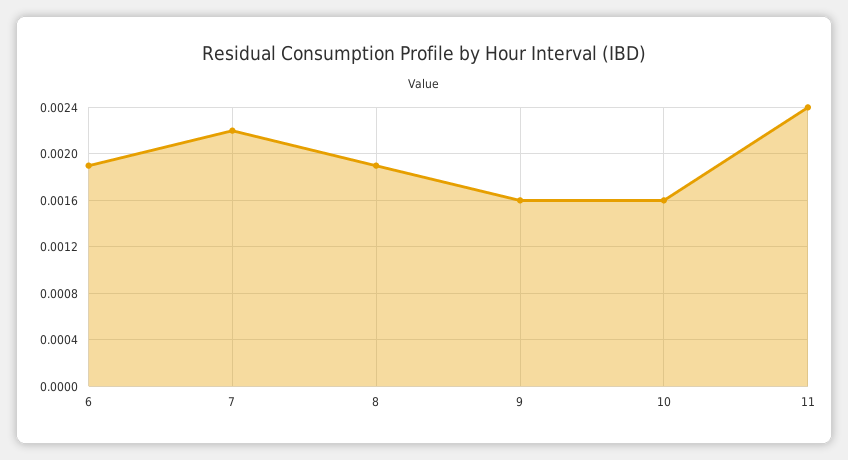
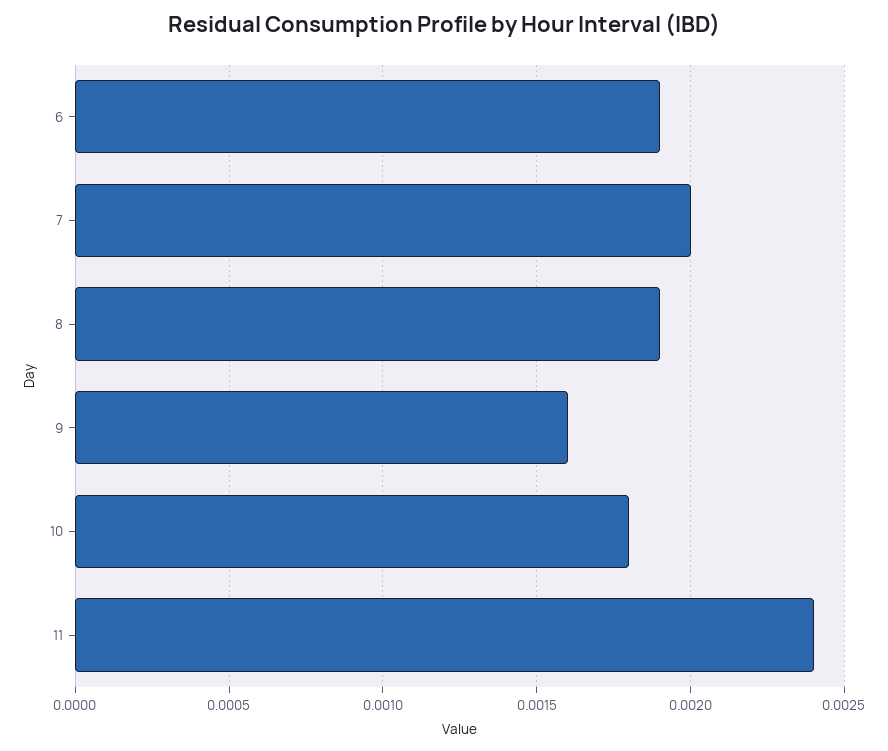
7: 0.0022 -> 0.002
10: 0.0016 -> 0.0018

